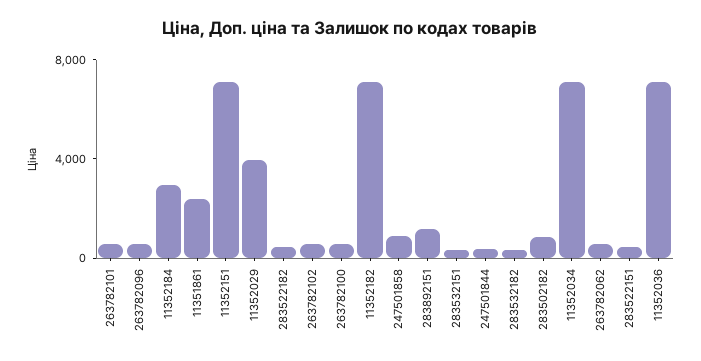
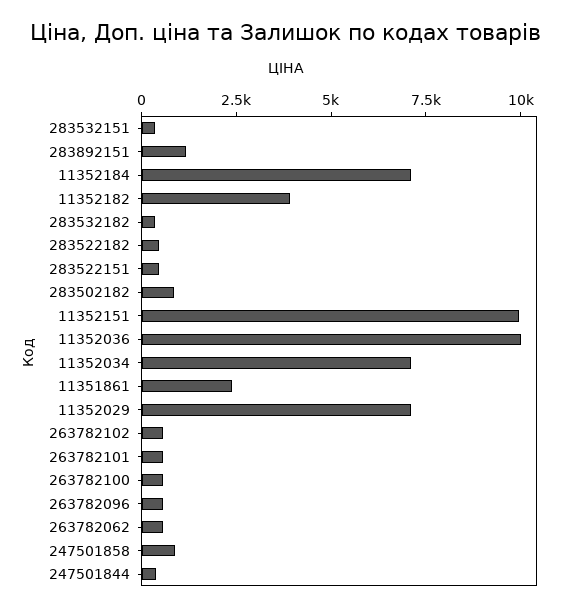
11352184: 3000 -> 7000
11352151: 7000 -> 10000
11352029: 4000 -> 7000
11352182: 7000 -> 4000
11352036: 7000 -> 10000

